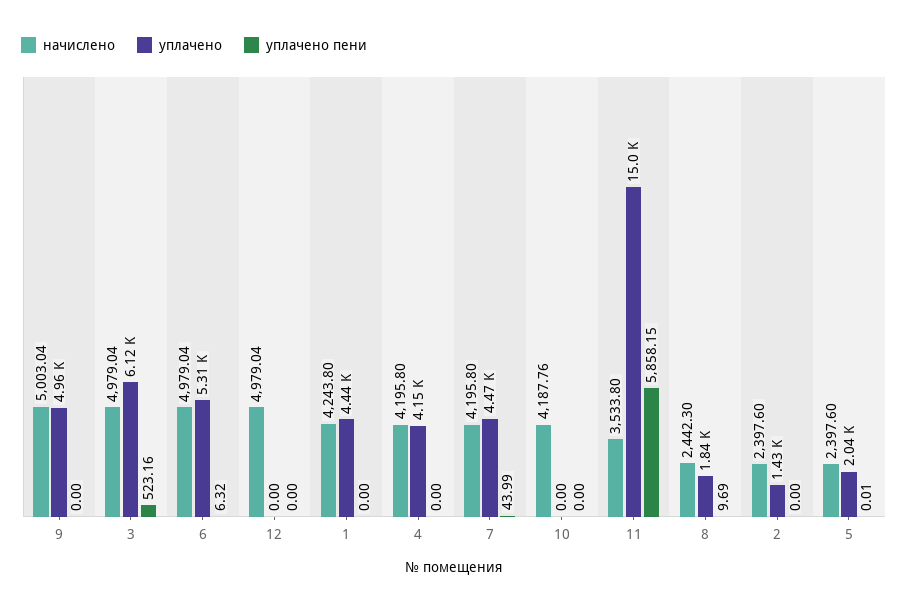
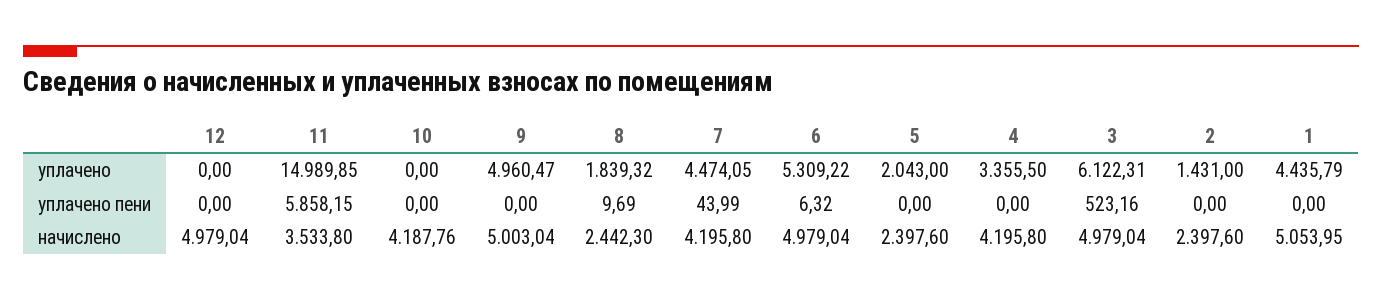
начислено, 1: 4243.8 -> 5053.95
уплачено, 4: 4150 -> 3355.5
уплачено пени, 5: 0.01 -> 0

